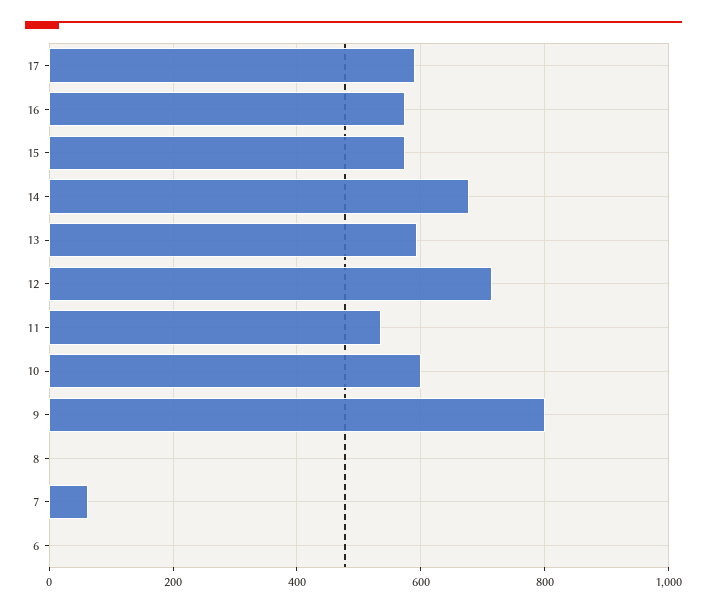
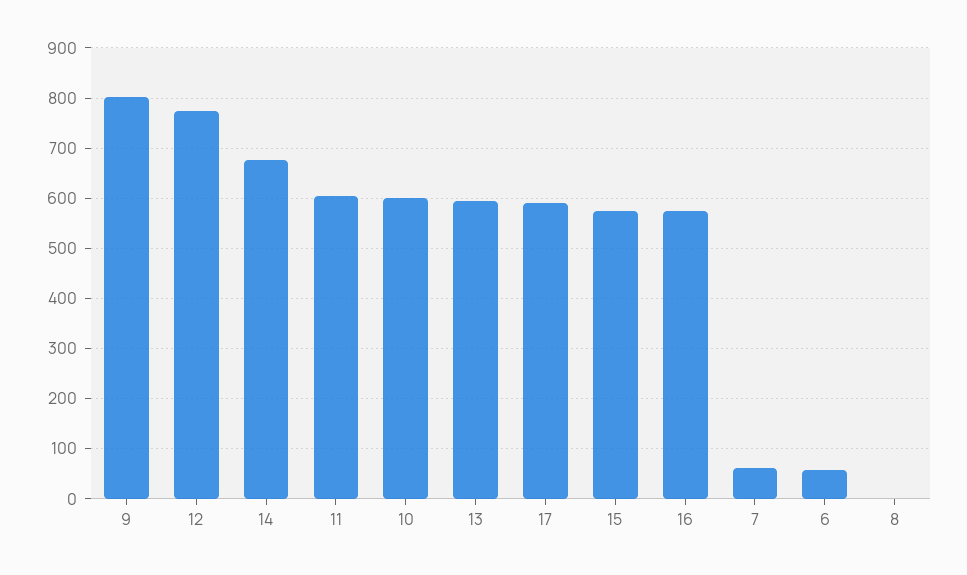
12: 720 -> 780
11: 540 -> 600
6: 0 -> 60

